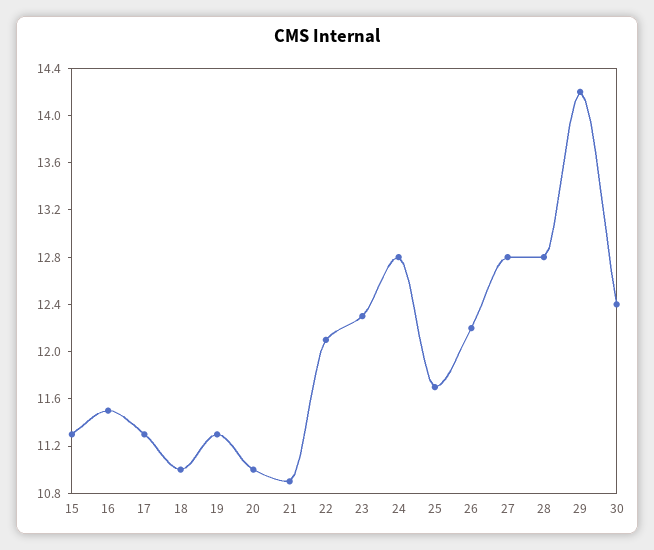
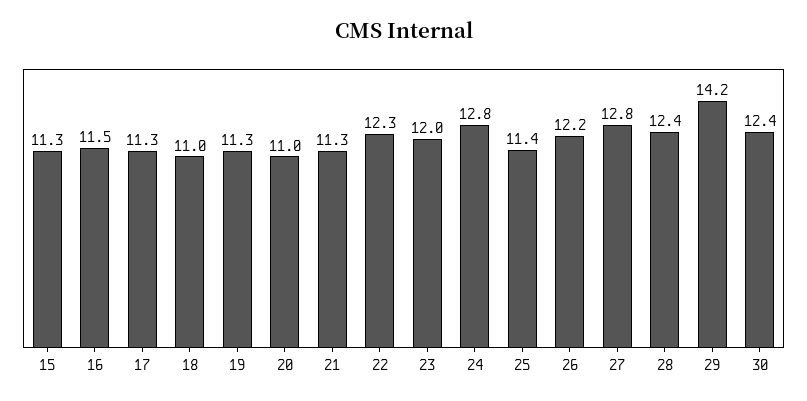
21: 10.9 -> 11.3
22: 12.1 -> 12.3
23: 12.3 -> 12
25: 11.7 -> 11.4
28: 12.8 -> 12.4

